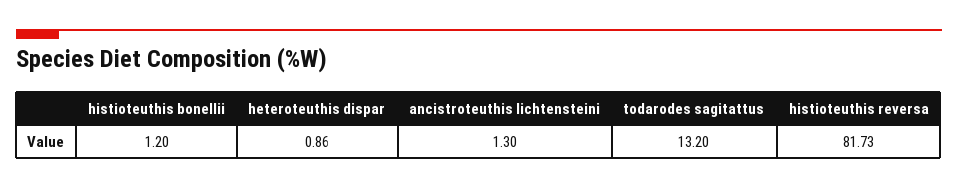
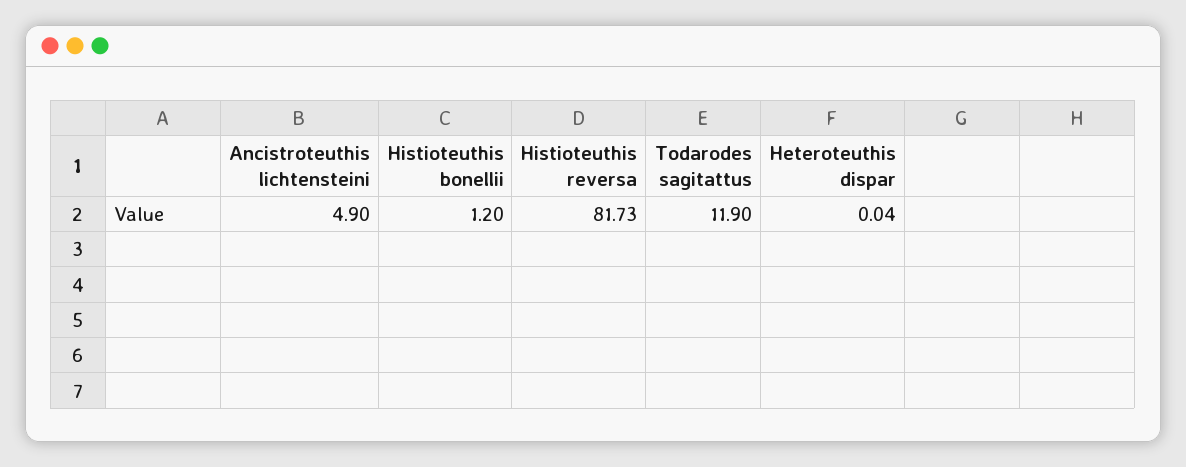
heteroteuthis dispar: 0.86 -> 0.04
ancistroteuthis lichtensteini: 1.3 -> 4.9
todarodes sagitattus: 13.2 -> 11.9

